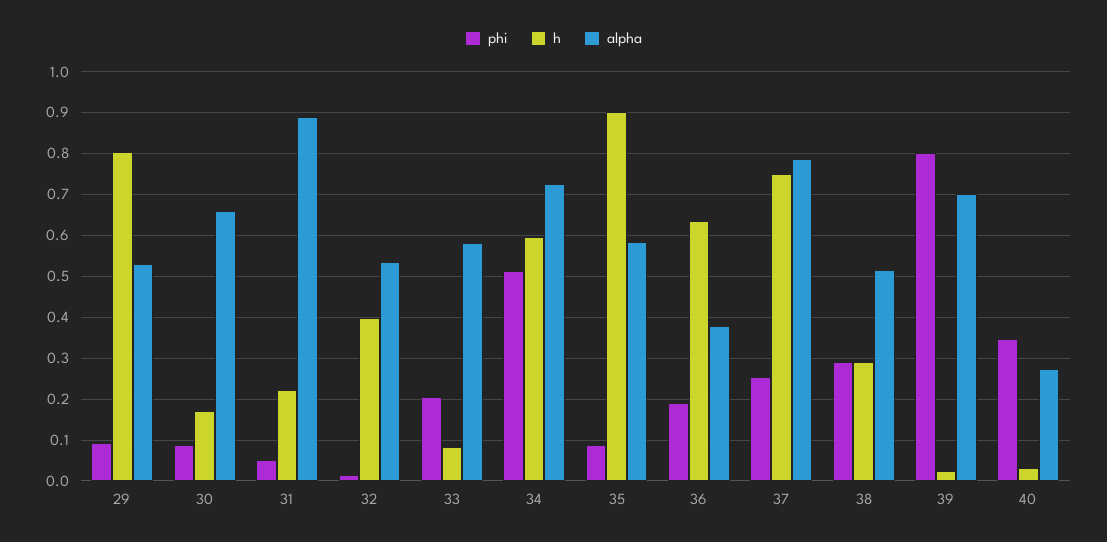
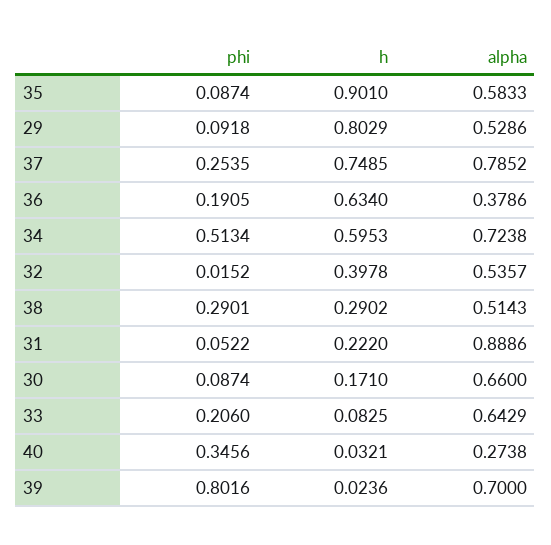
alpha, 33: 0.58 -> 0.6429

